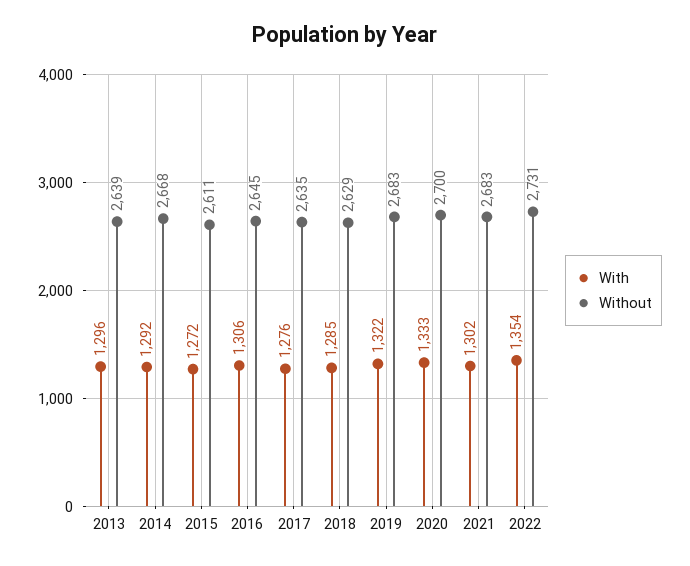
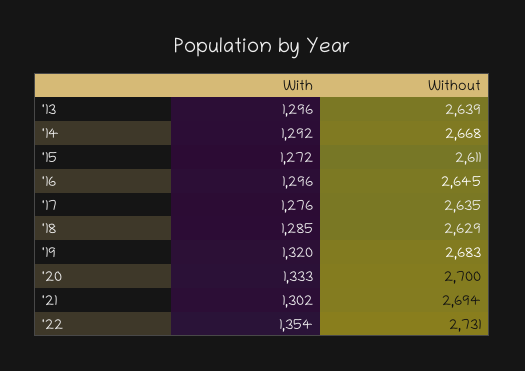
With, 2016: 1306 -> 1296
With, 2019: 1322 -> 1320
Without, 2021: 2683 -> 2694

